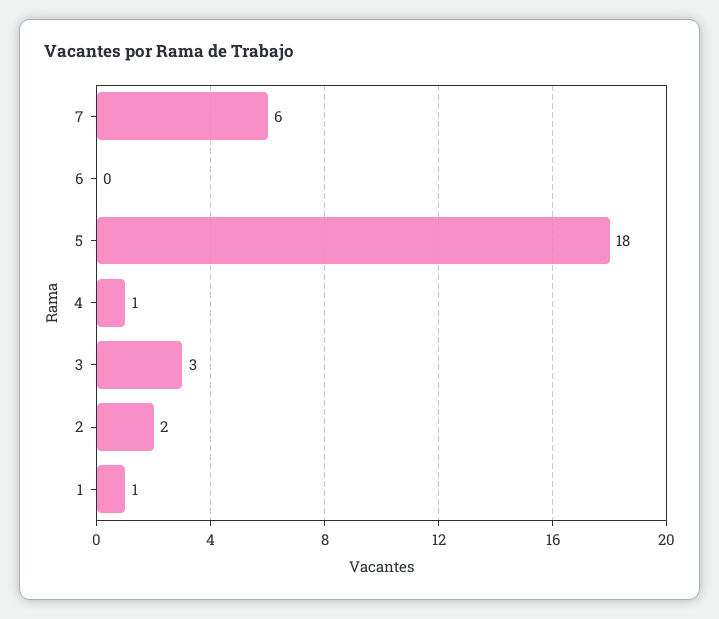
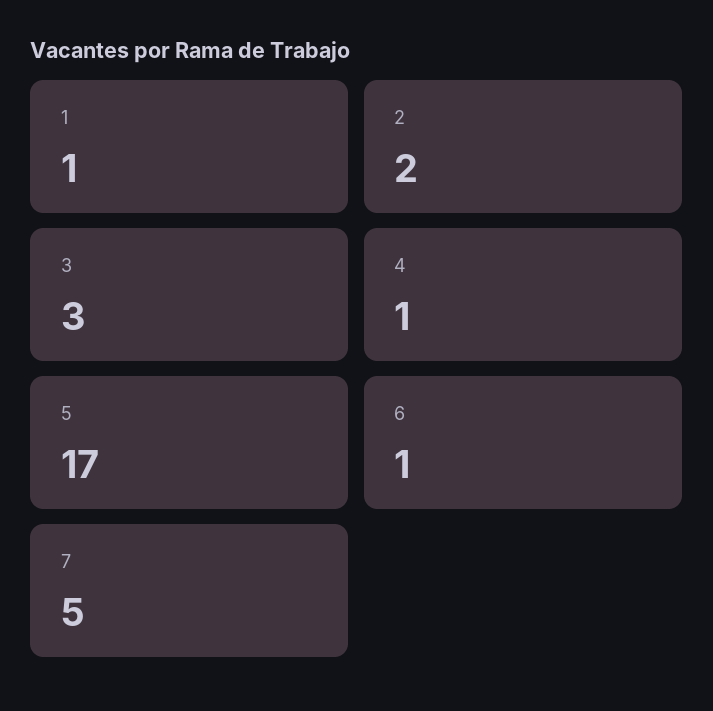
7: 6 -> 5
6: 0 -> 1
5: 18 -> 17

